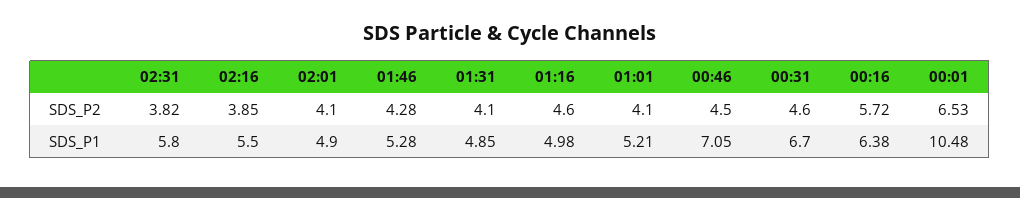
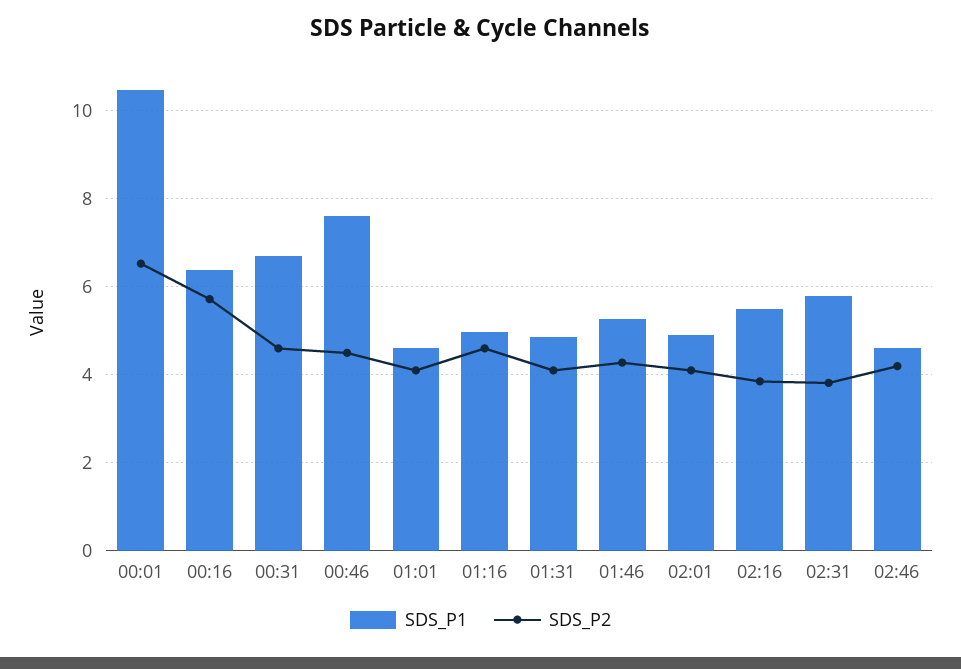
SDS_P1, 01:01: 5.21 -> 4.6
SDS_P1, 00:46: 7.05 -> 7.6
SDS_P1, 02:46: none -> 4.6
SDS_P2, 02:46: none -> 4.2

